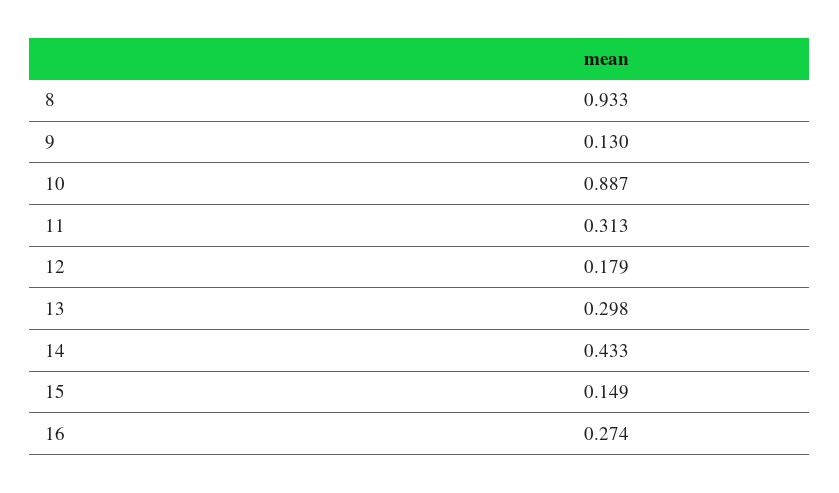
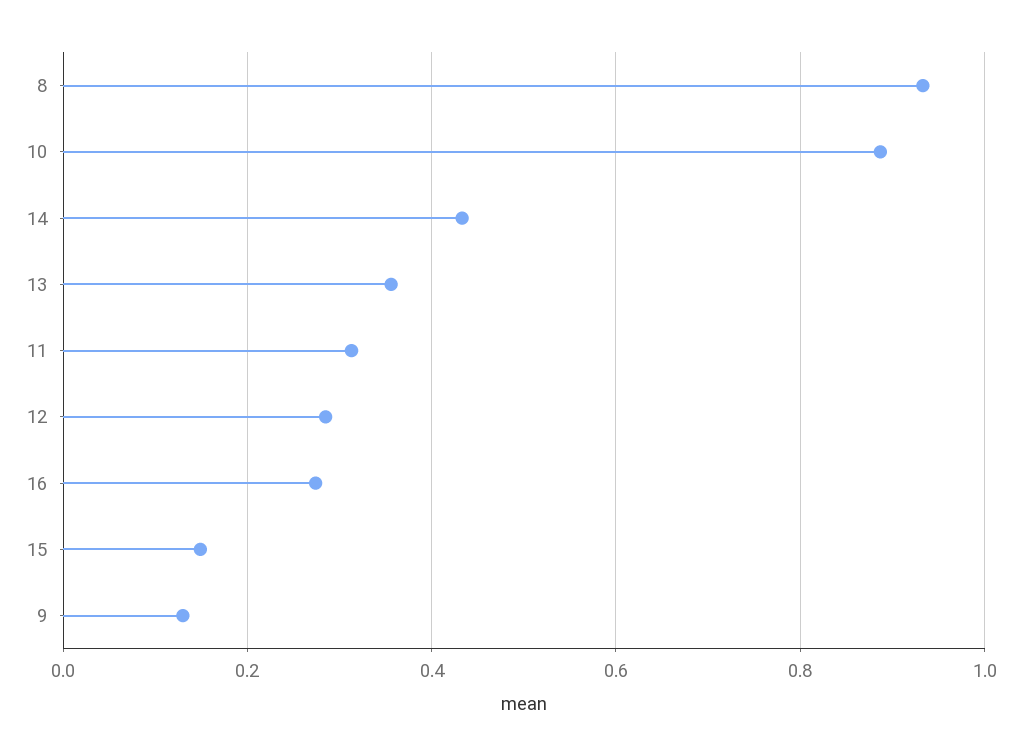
12: 0.179 -> 0.28
13: 0.298 -> 0.36

